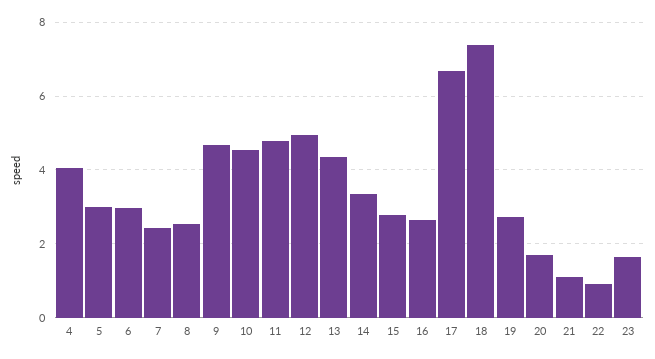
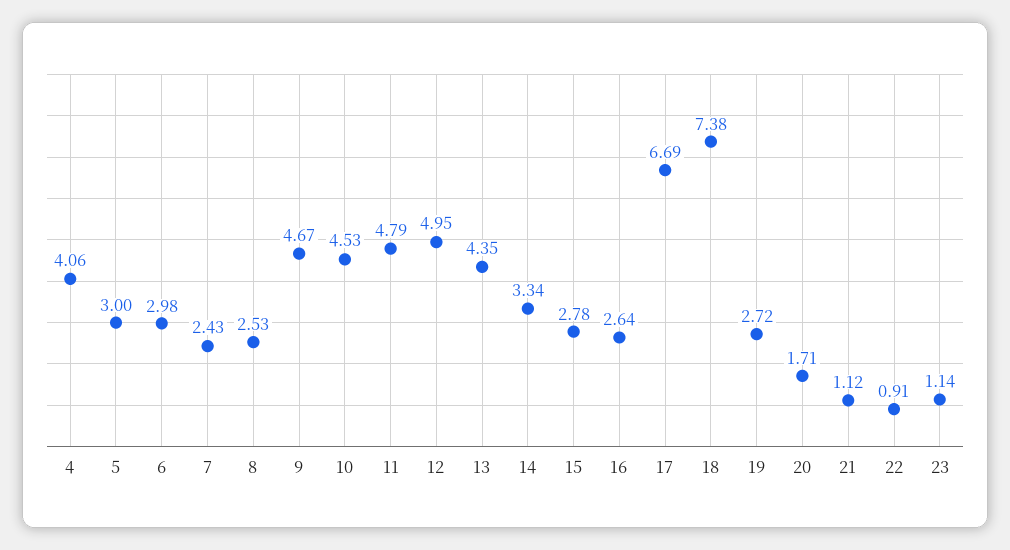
23: 1.6 -> 1.14

